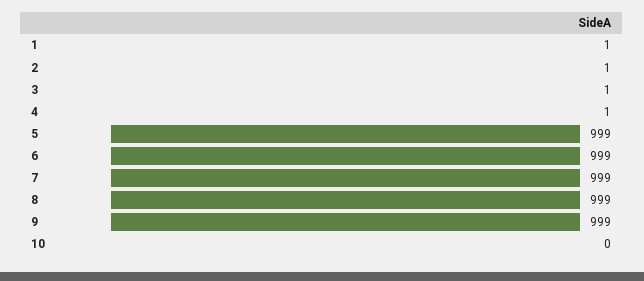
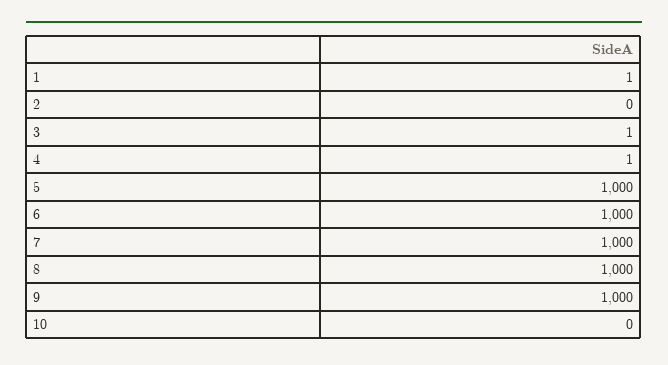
2: 1 -> 0
5: 999 -> 1000
6: 999 -> 1000
7: 999 -> 1000
8: 999 -> 1000
9: 999 -> 1000

